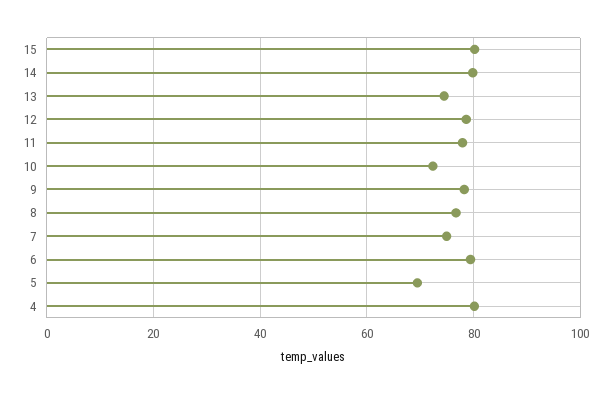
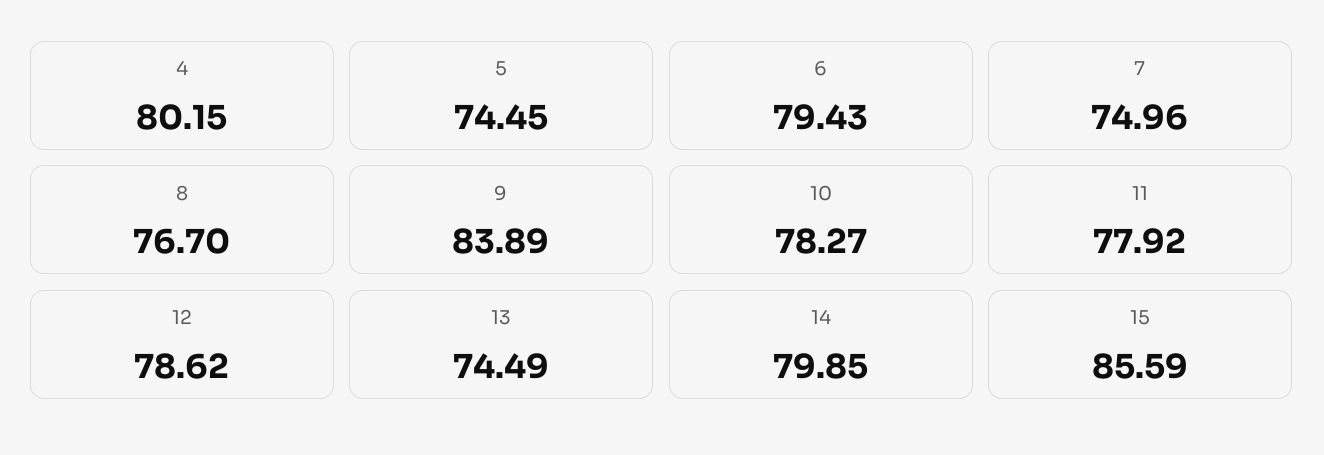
15: 80 -> 85.59
10: 72 -> 78.27
9: 78 -> 83.89
5: 70 -> 74.45

